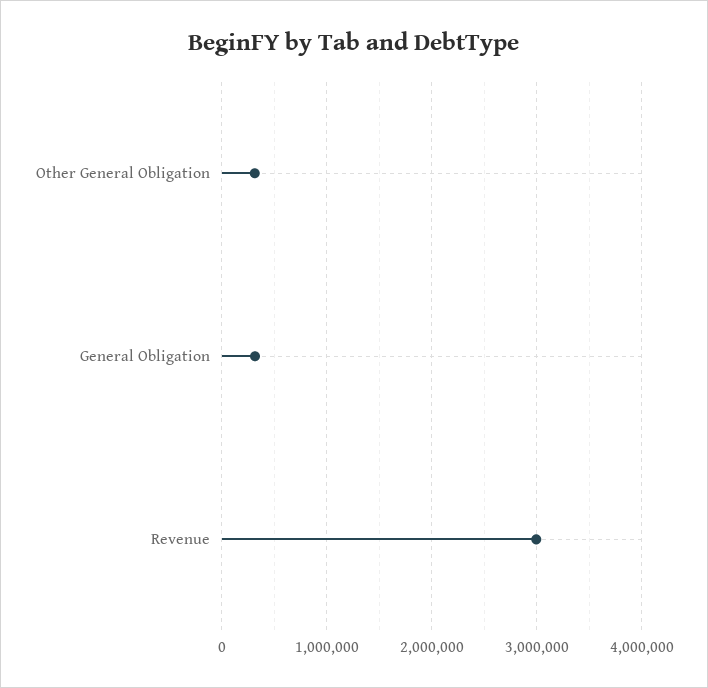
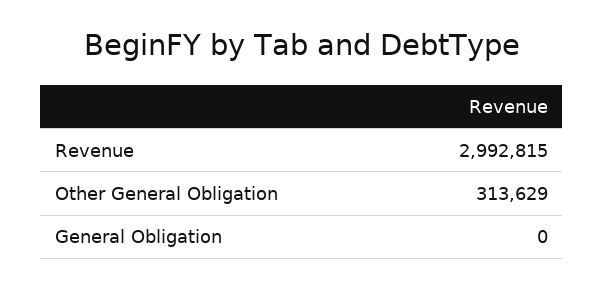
General Obligation: 300000 -> 0

